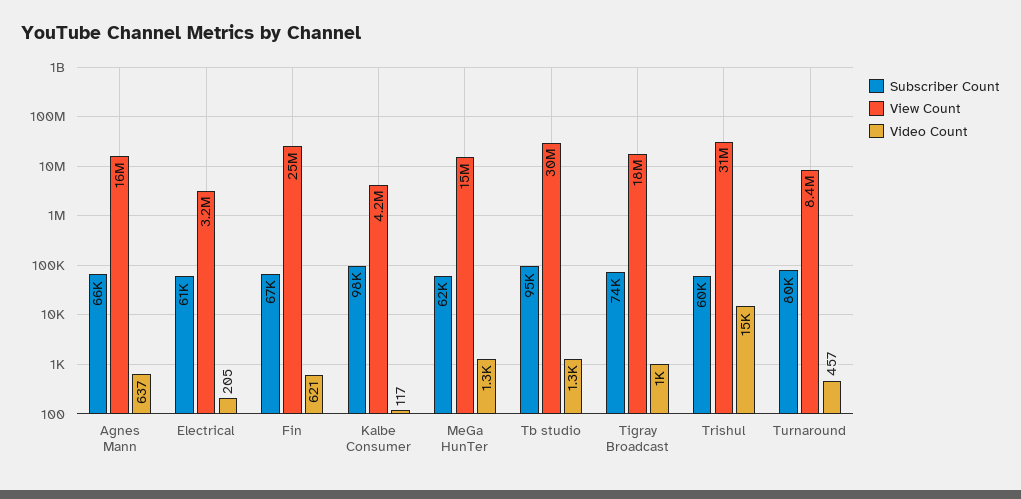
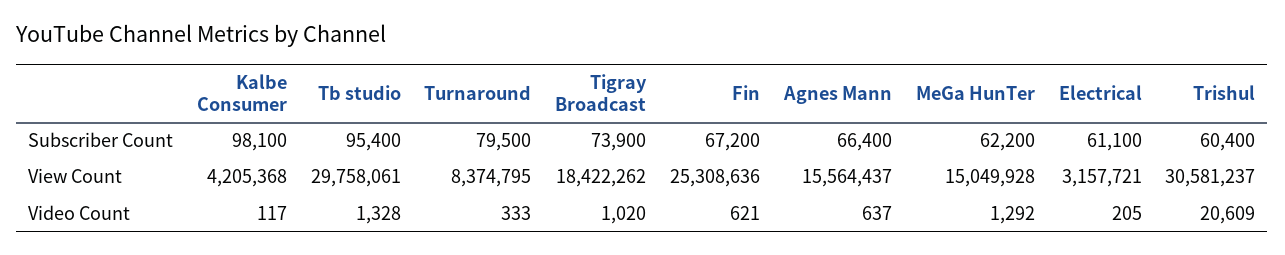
Video Count, Trishul: 15000 -> 20609
Video Count, Turnaround: 457 -> 333

